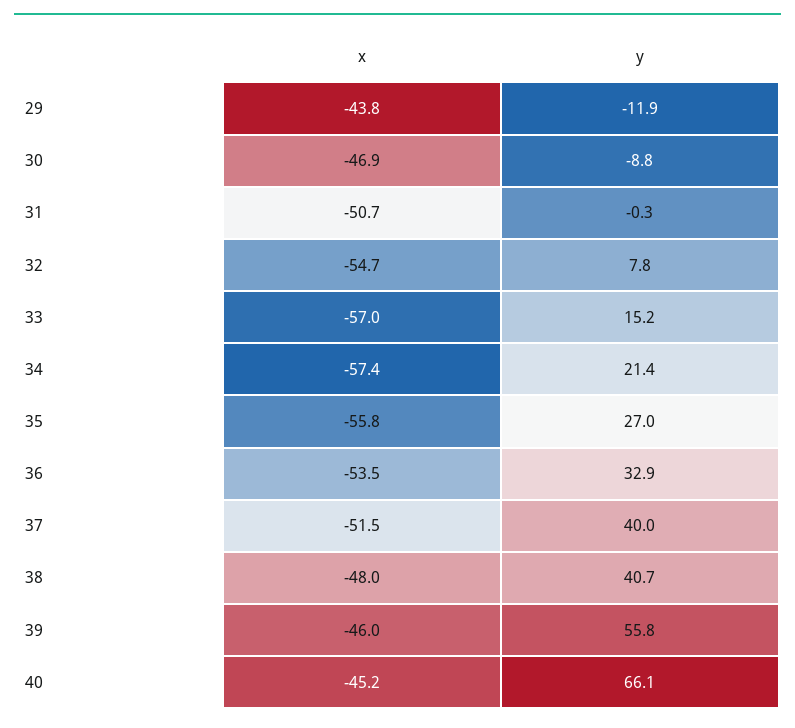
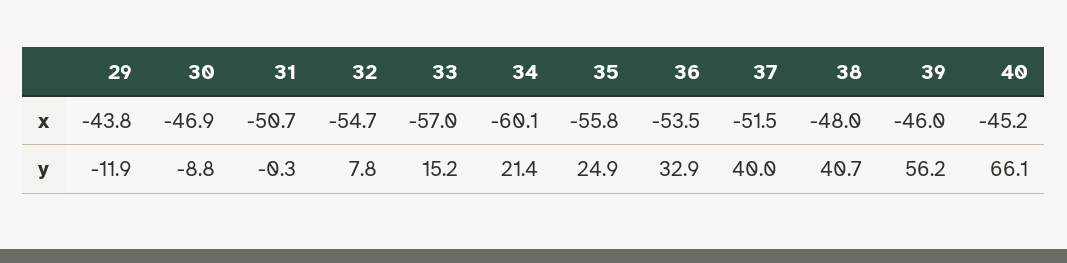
x, 34: -57.4 -> -60.1
y, 35: 27 -> 24.9
y, 39: 55.8 -> 56.2

